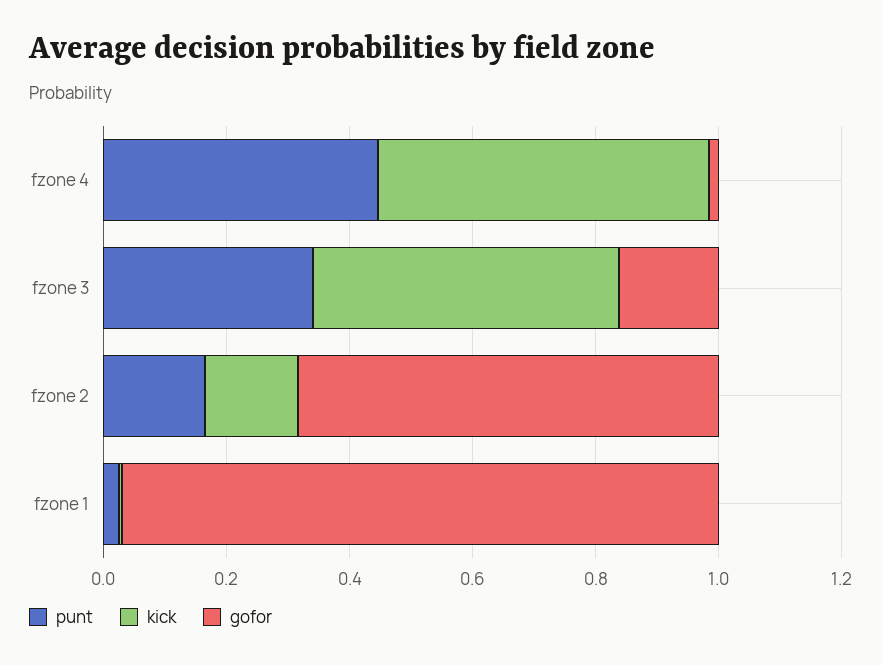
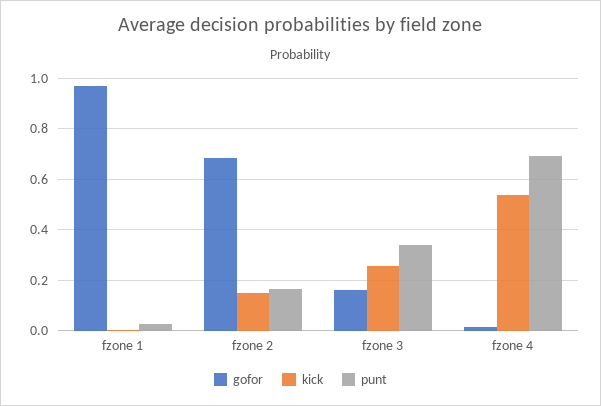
punt, fzone 4: 0.45 -> 0.7
kick, fzone 3: 0.5 -> 0.25

